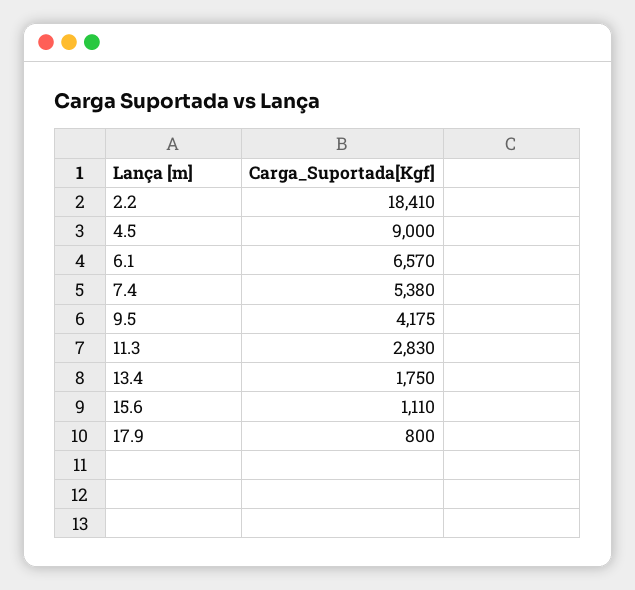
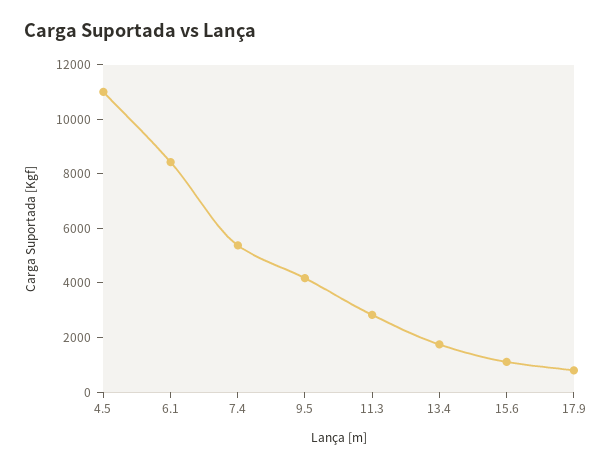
2.2: 18410 -> none
4.5: 9000 -> 11000
6.1: 6570 -> 8500

